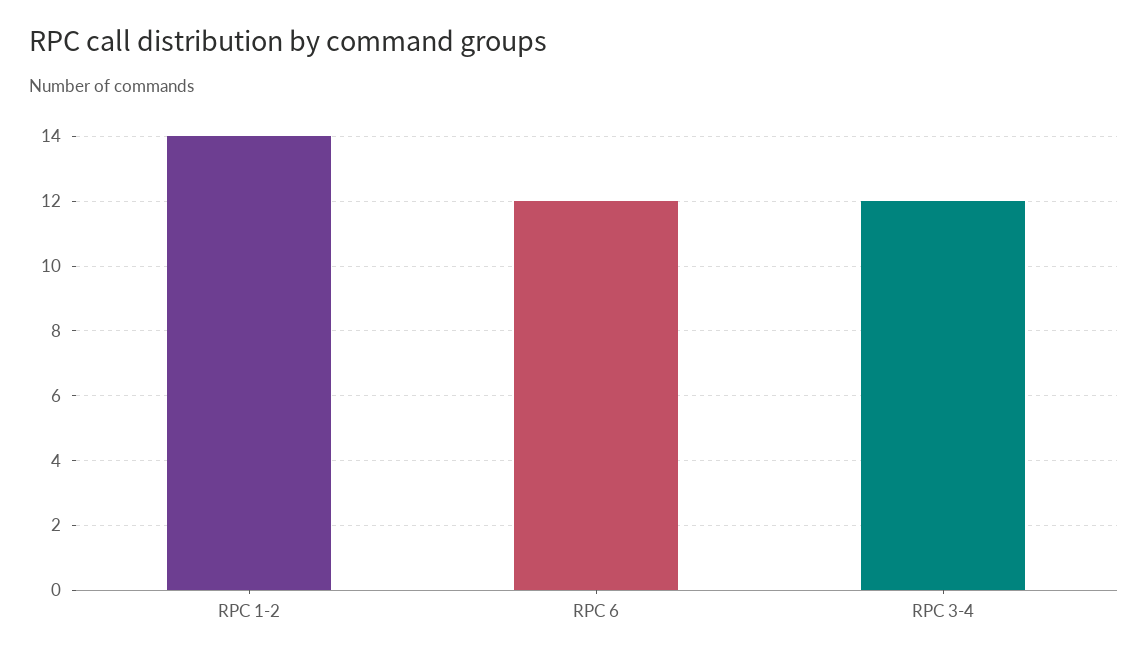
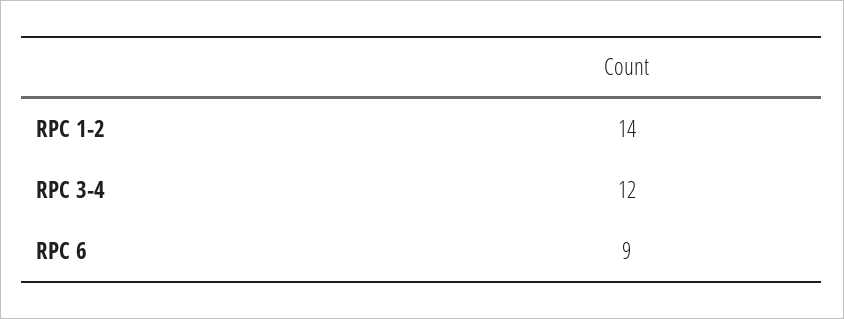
RPC 6: 12 -> 9

